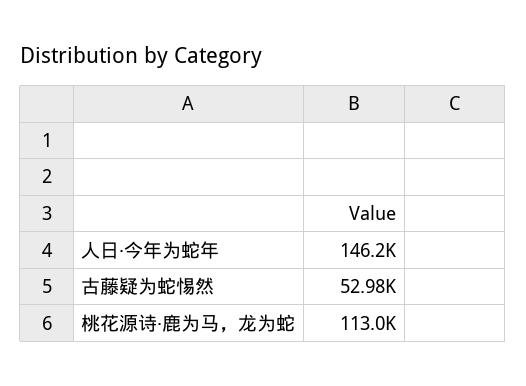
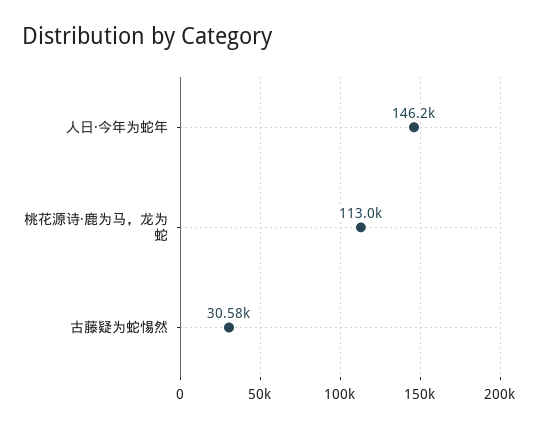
古藤疑为蛇惕然: 52980 -> 30580

